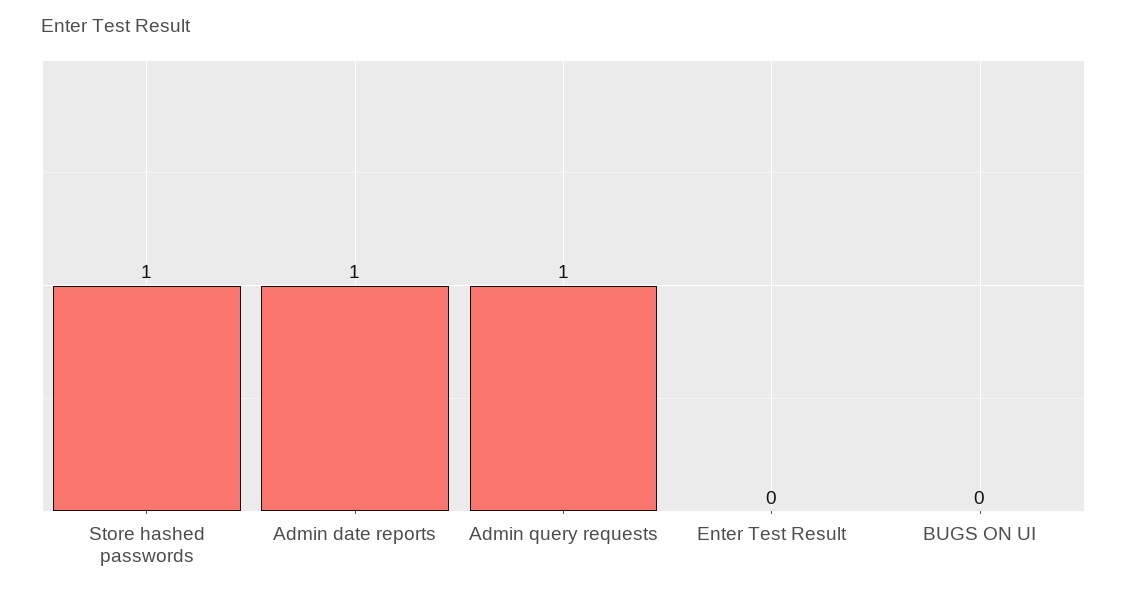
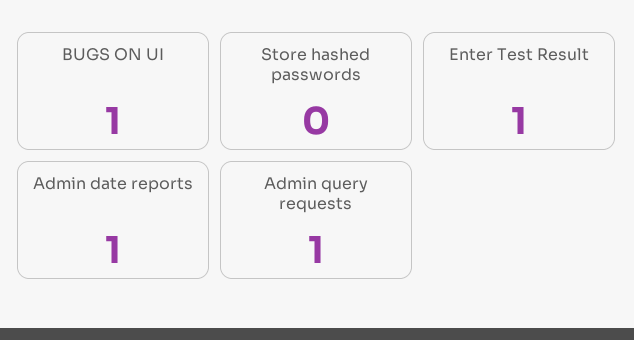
Store hashed passwords: 1 -> 0
Enter Test Result: 0 -> 1
BUGS ON UI: 0 -> 1

